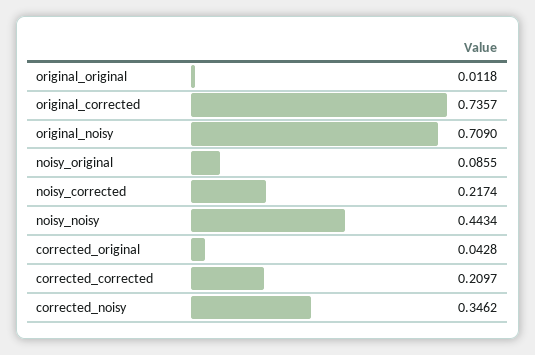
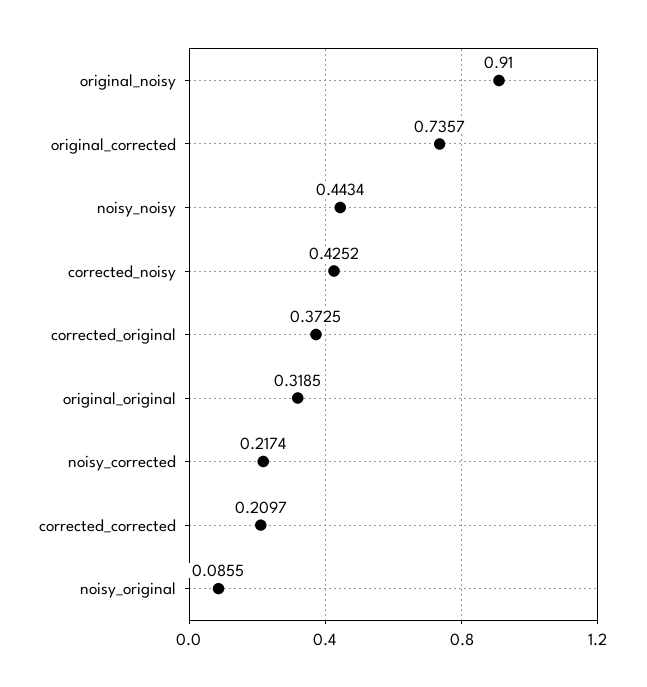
original_original: 0.0118 -> 0.3185
original_noisy: 0.709 -> 0.91
corrected_original: 0.0428 -> 0.3725
corrected_noisy: 0.3462 -> 0.4252

